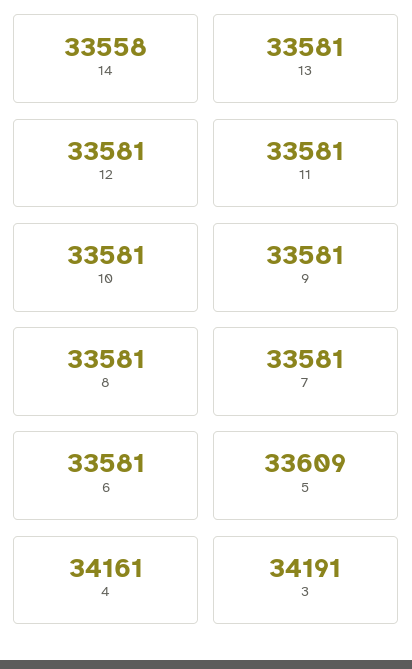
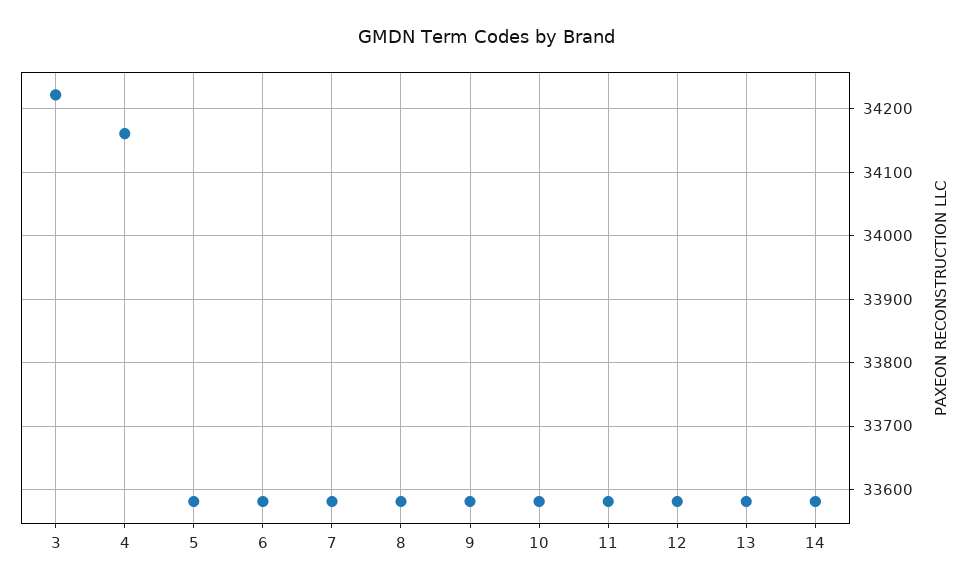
14: 33558 -> 33580
5: 33609 -> 33580
3: 34191 -> 34220

